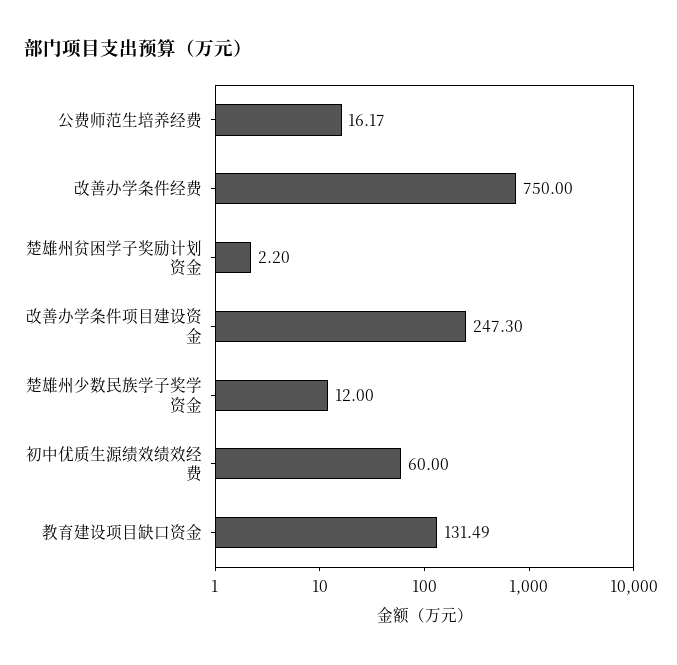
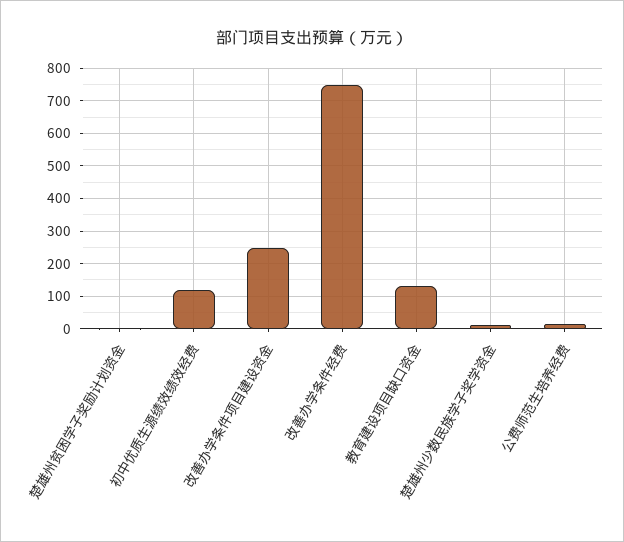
初中优质生源绩效绩效经费: 60 -> 120

